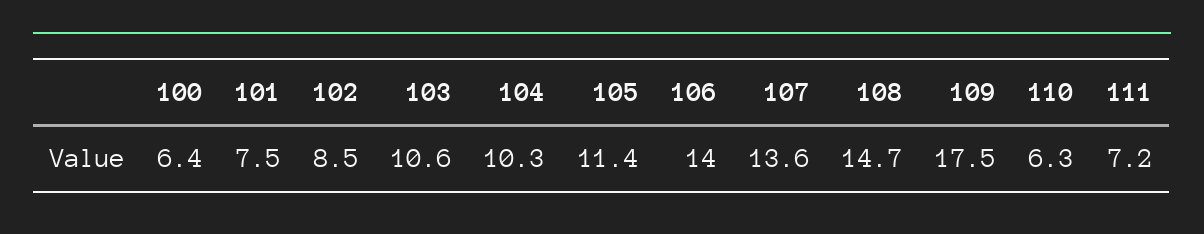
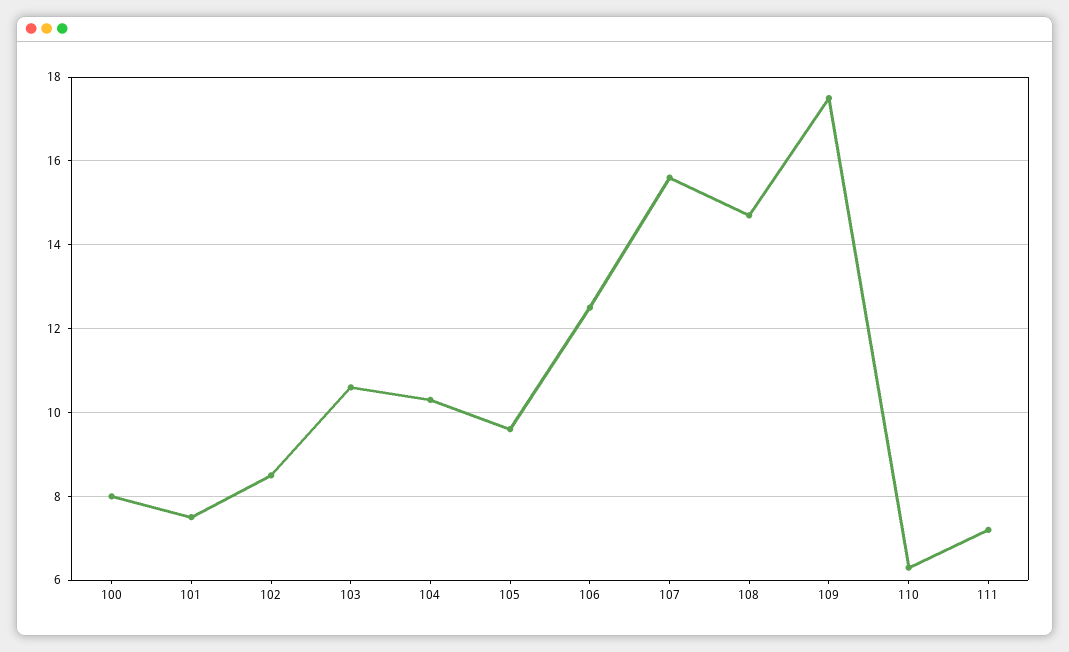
100: 6.4 -> 8
105: 11.4 -> 9.5
106: 14 -> 12.5
107: 13.6 -> 15.5

